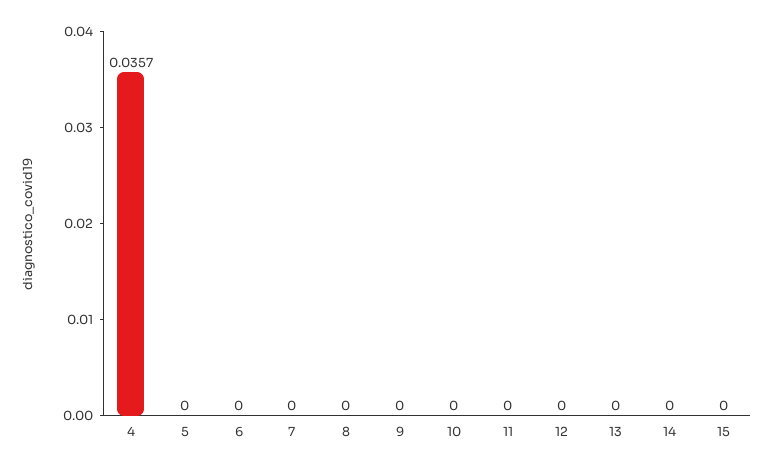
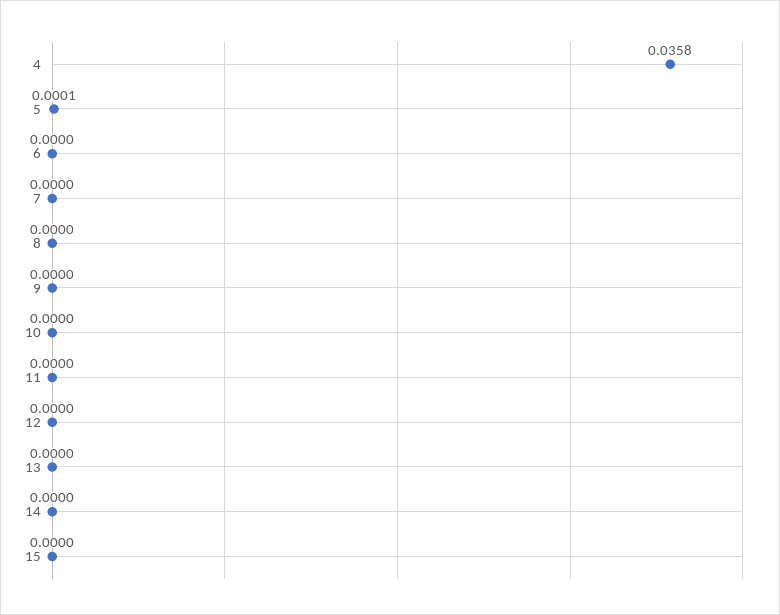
4: 0.0357 -> 0.0358
5: 0 -> 0.0001

